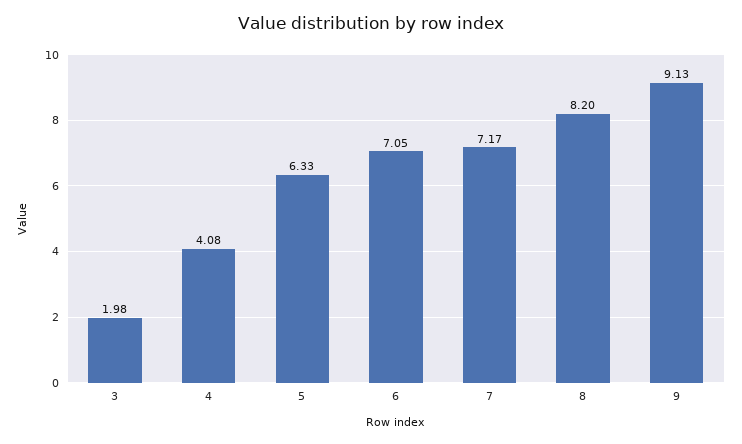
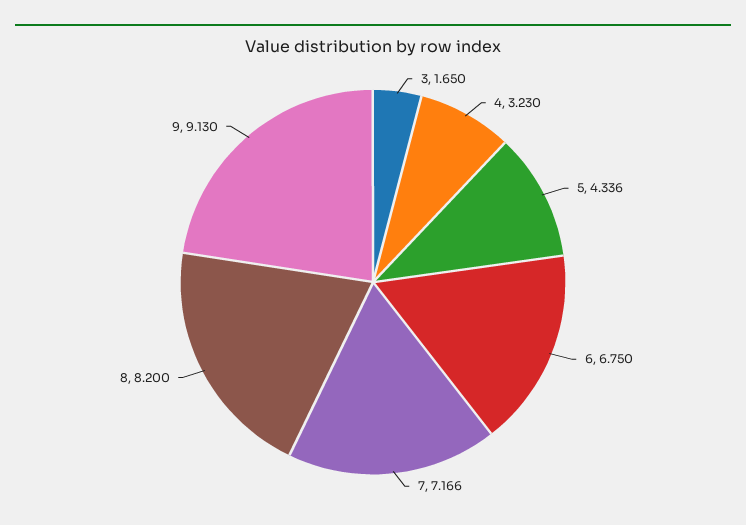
3: 1.98 -> 1.65
4: 4.08 -> 3.23
5: 6.33 -> 4.336
6: 7.05 -> 6.75

